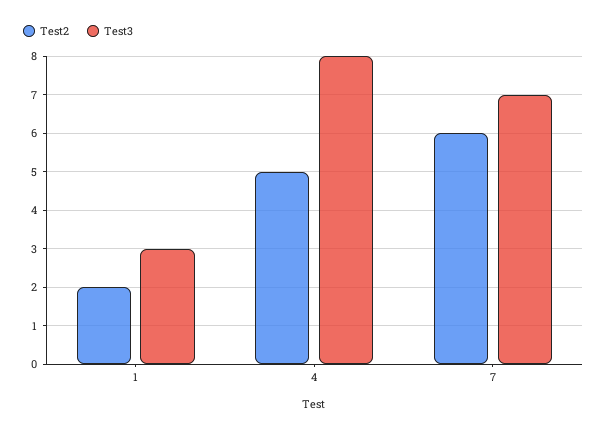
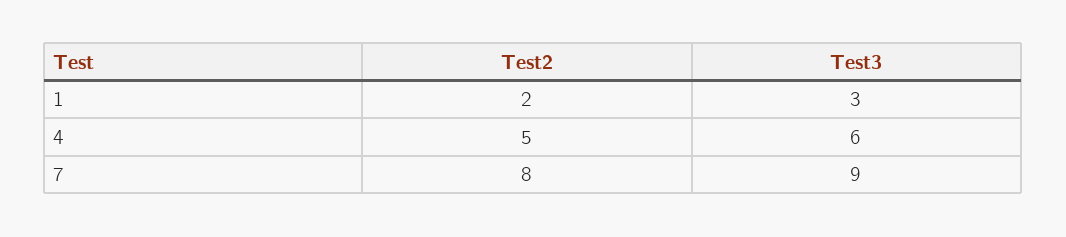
Test3, 4: 8 -> 6
Test2, 7: 6 -> 8
Test3, 7: 7 -> 9

